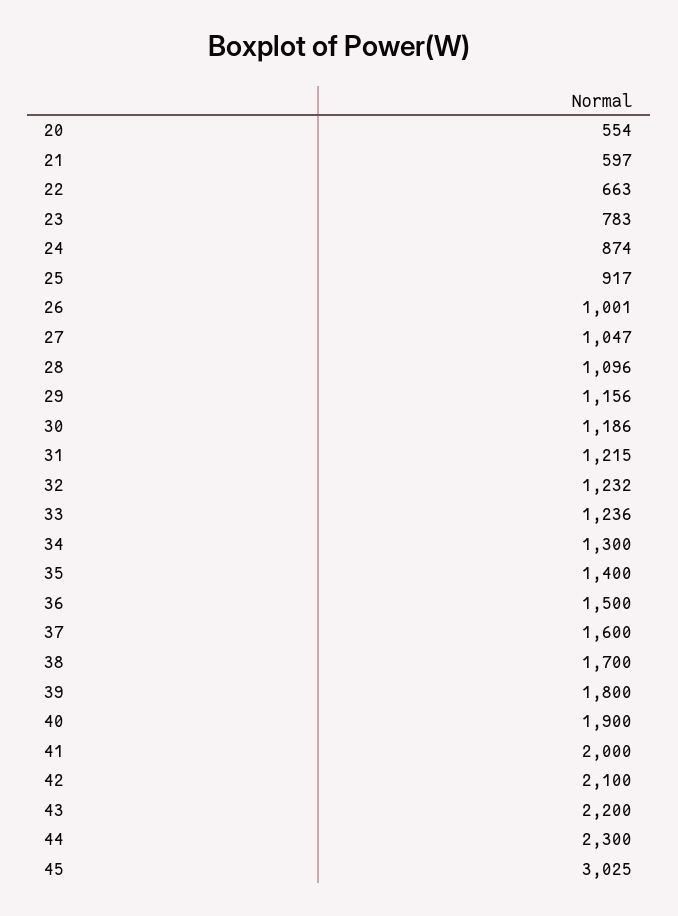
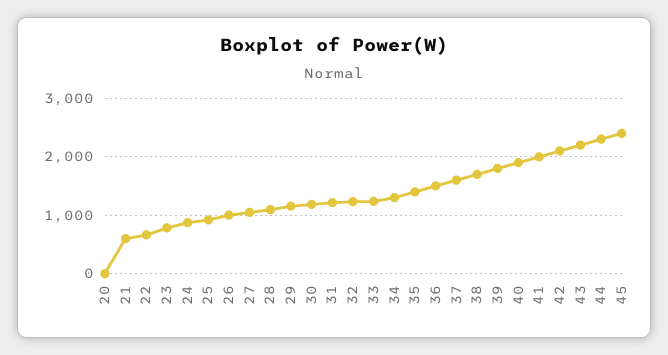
20: 554 -> 0
45: 3025 -> 2400

